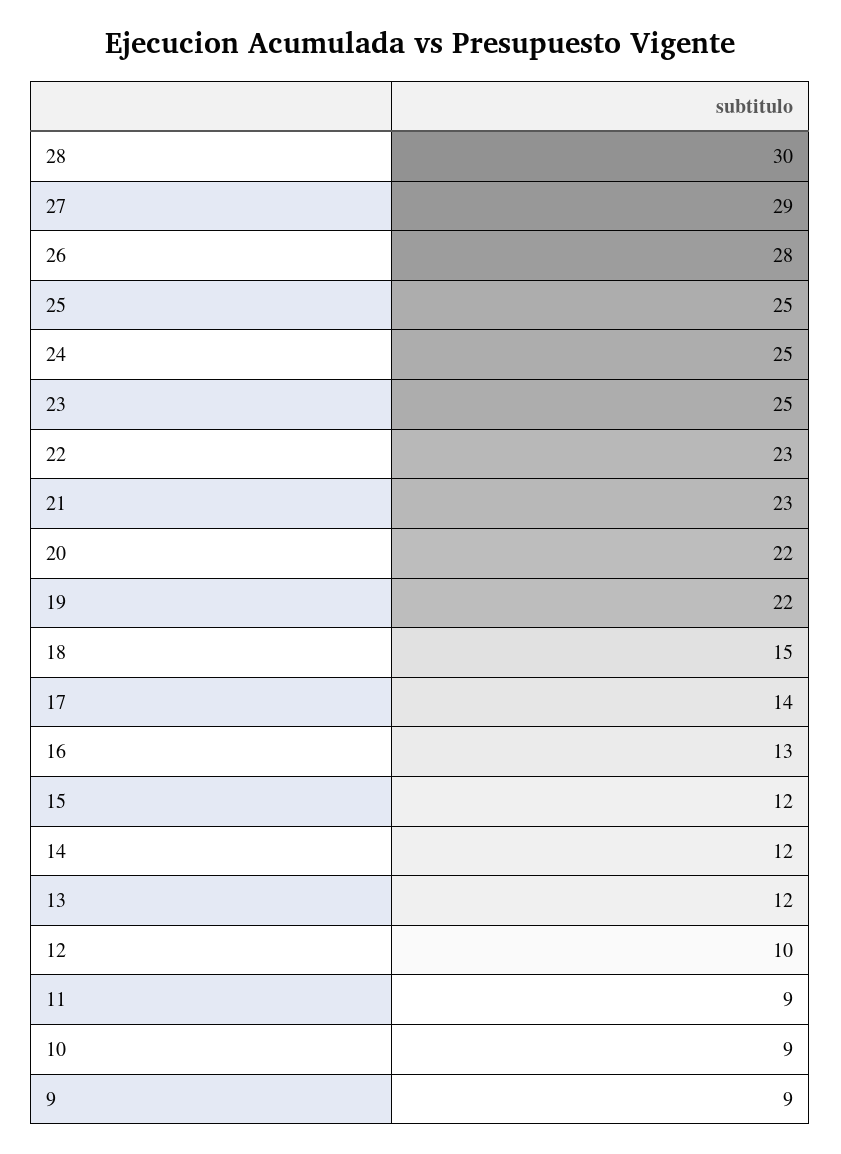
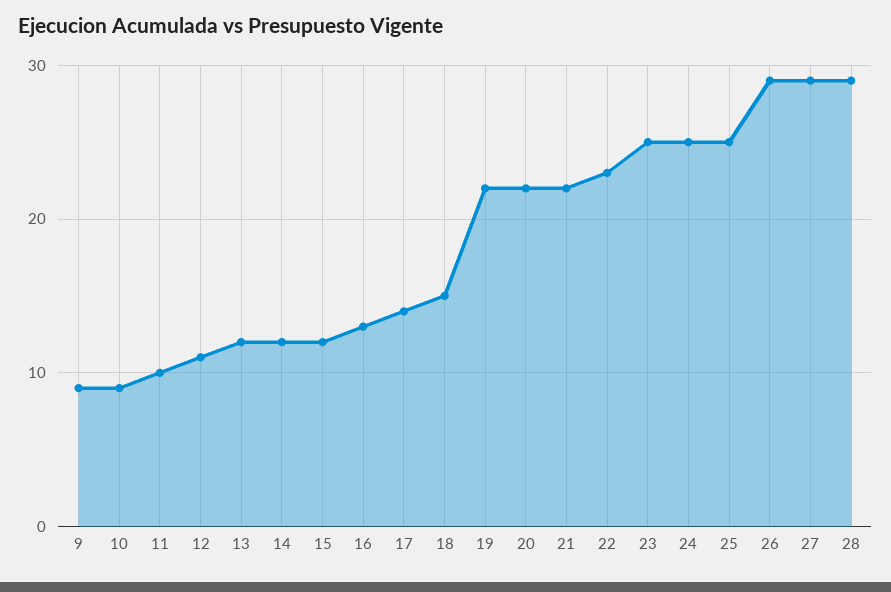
28: 30 -> 29
26: 28 -> 29
21: 23 -> 22
12: 10 -> 11
11: 9 -> 10

